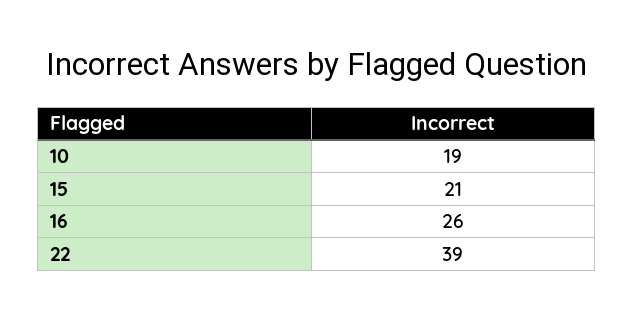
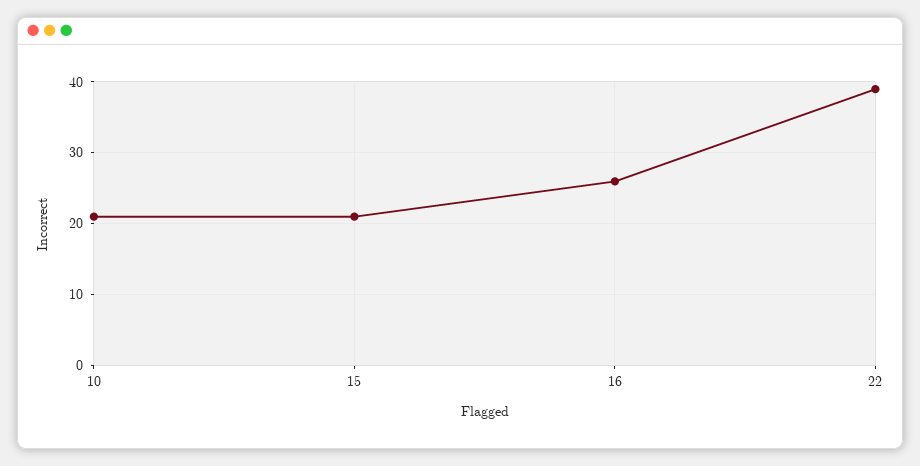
10: 19 -> 21

